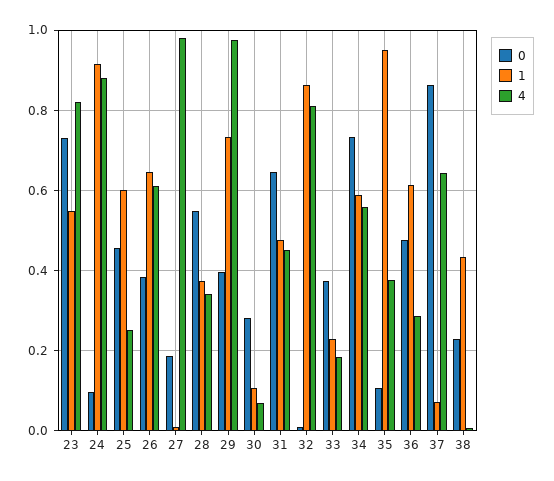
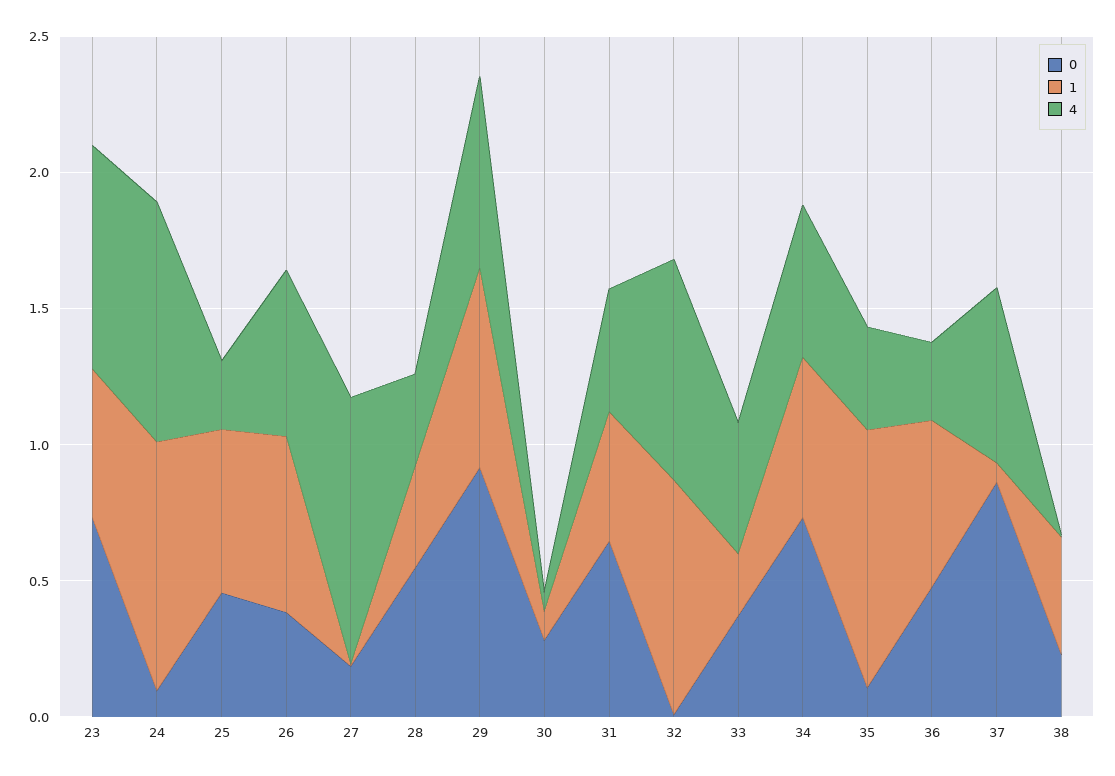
0, 29: 0.4 -> 0.9
4, 29: 0.98 -> 0.7
4, 33: 0.18 -> 0.5

